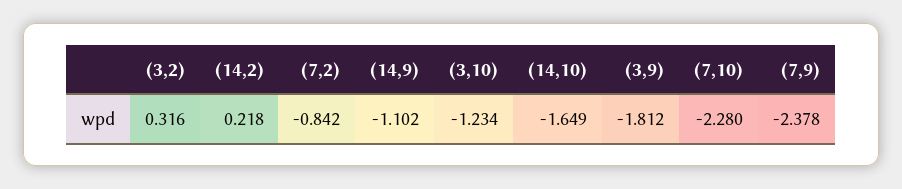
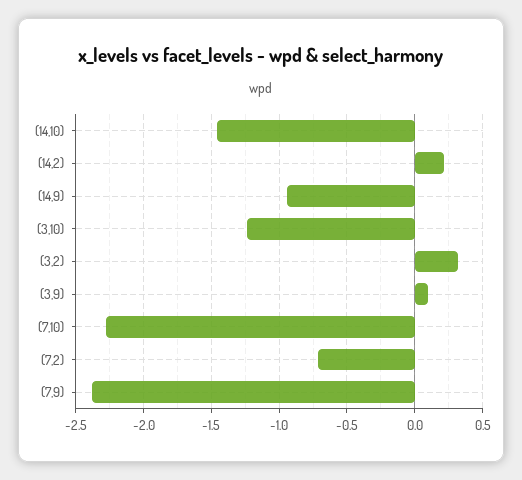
(7,2): -0.842 -> -0.7
(14,9): -1.102 -> -0.95
(14,10): -1.649 -> -1.45
(3,9): -1.812 -> 0.1

